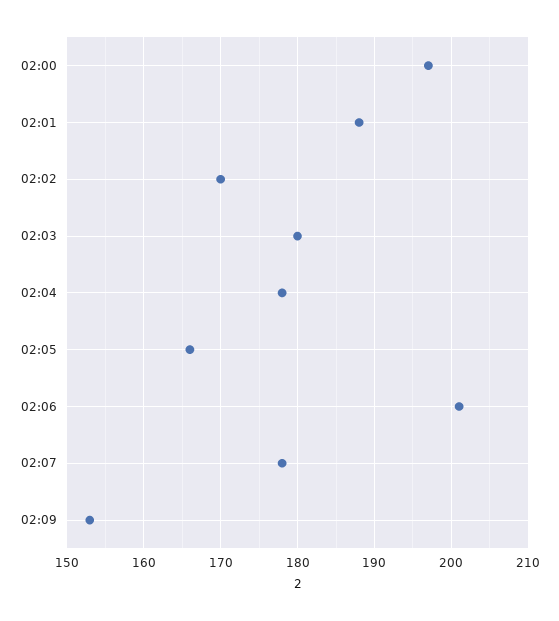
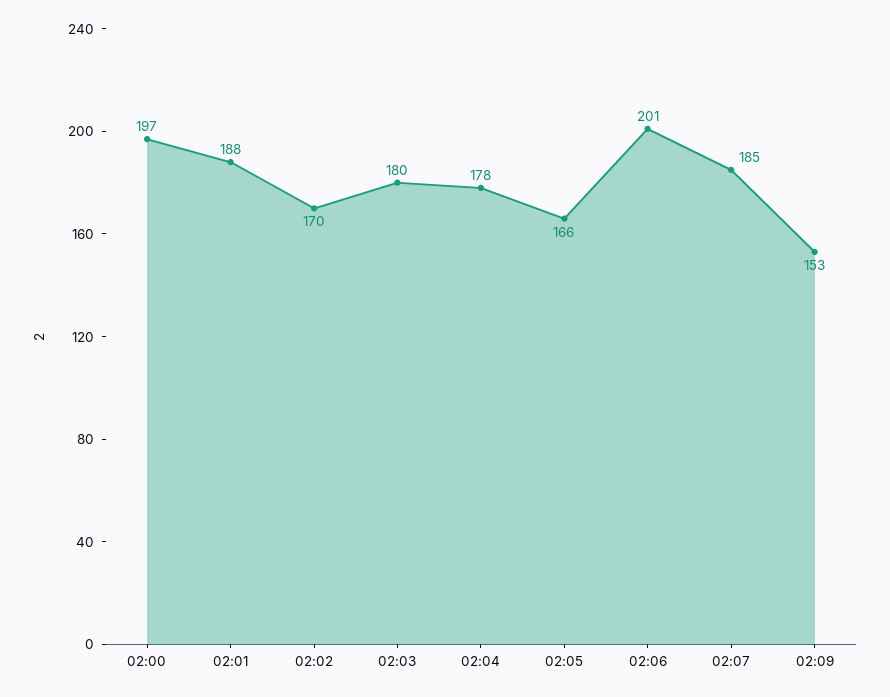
02:07: 178 -> 185

